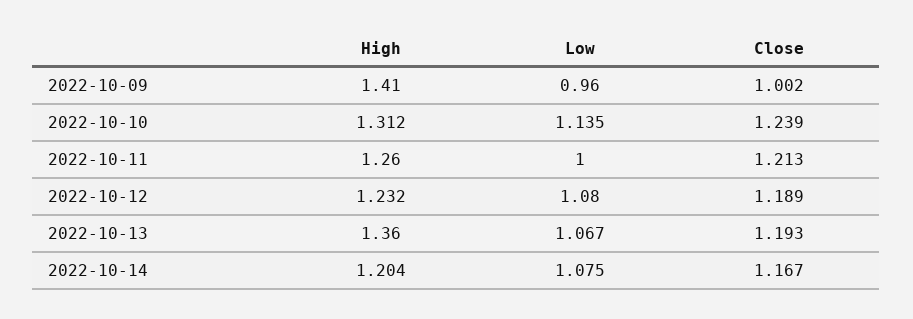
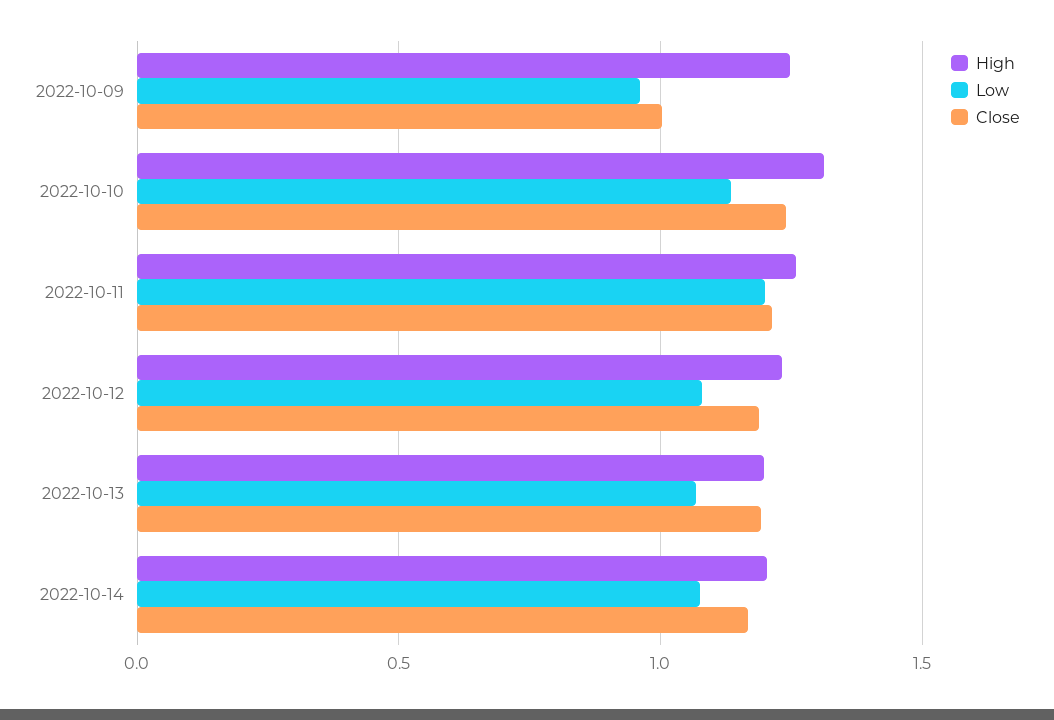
High, 2022-10-09: 1.41 -> 1.25
Low, 2022-10-11: 1 -> 1.2
High, 2022-10-13: 1.36 -> 1.2

